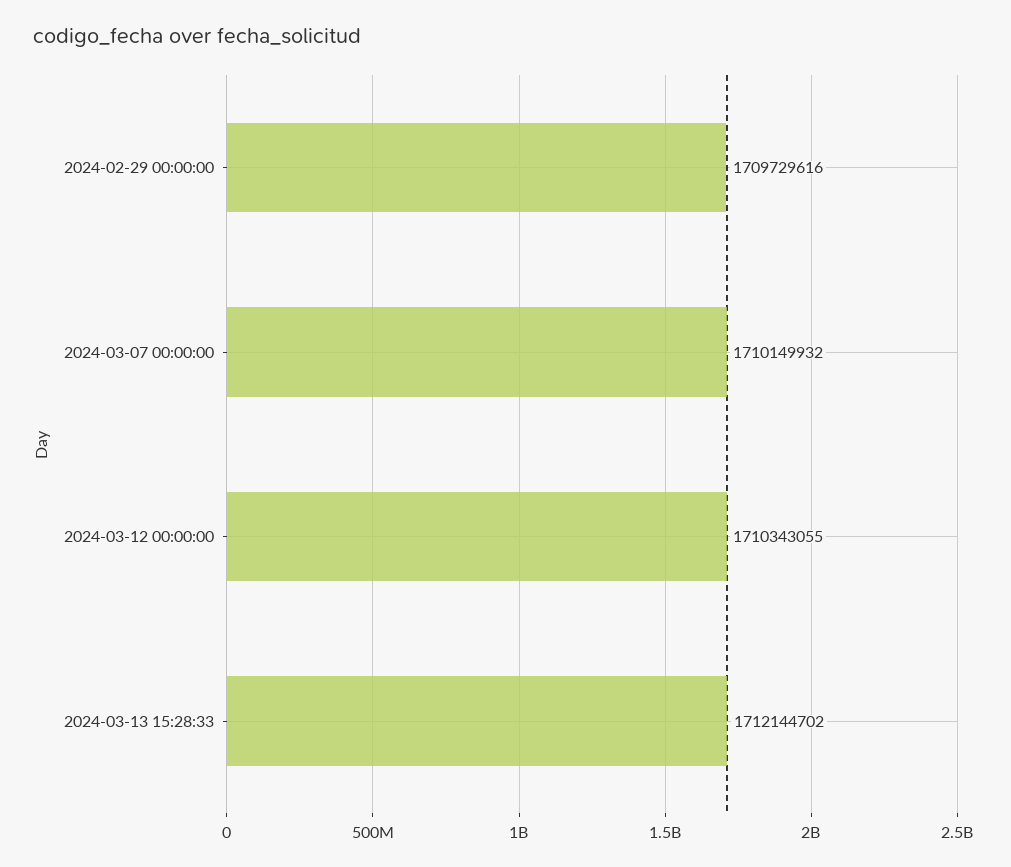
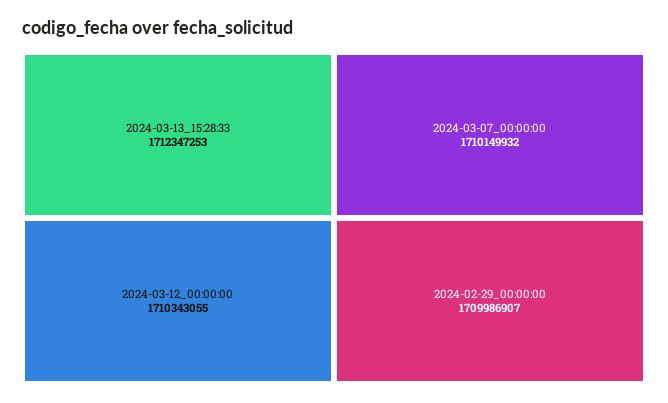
2024-02-29 00:00:00: 1709729616 -> 1709986907
2024-03-13 15:28:33: 1712144702 -> 1712347253

